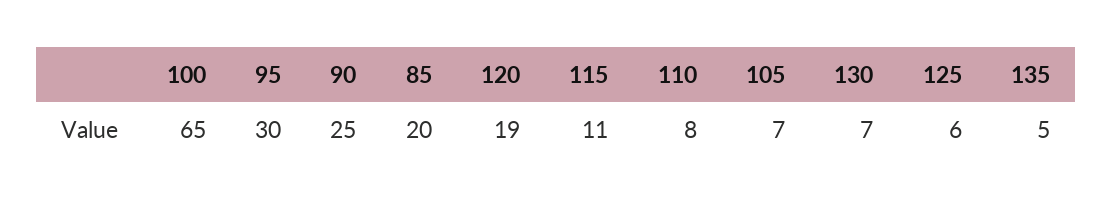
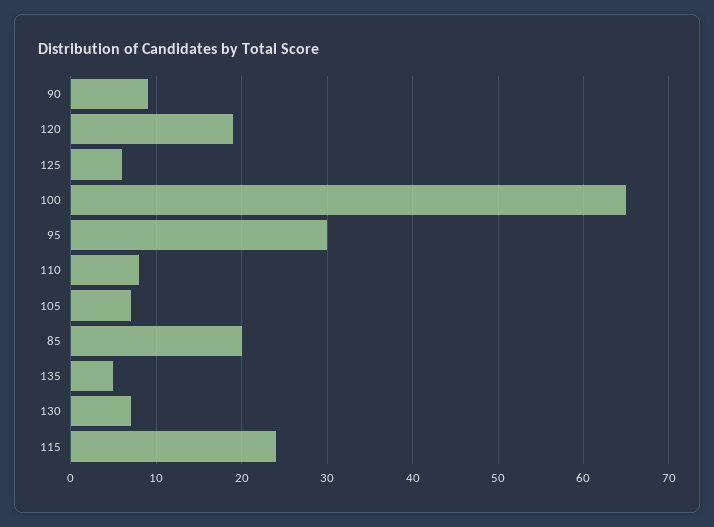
90: 25 -> 9
115: 11 -> 24

